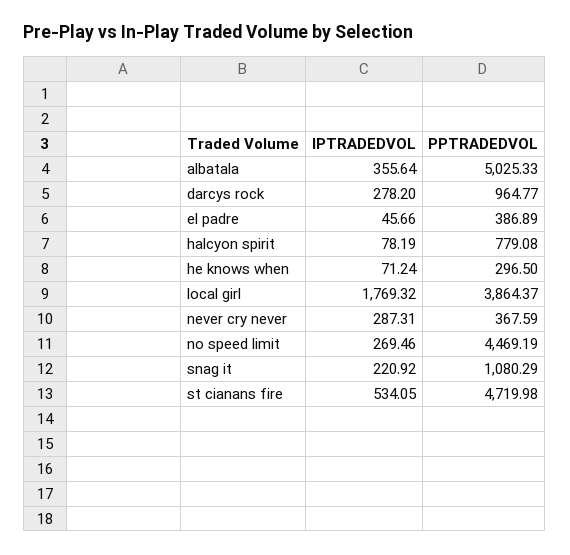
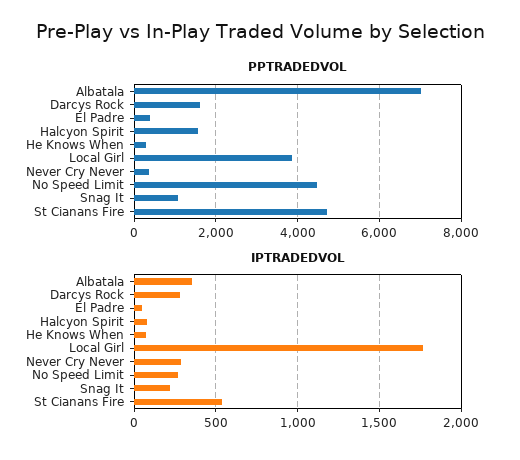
PPTRADEDVOL, albatala: 5025.33 -> 7000
PPTRADEDVOL, darcys rock: 964.77 -> 1600
PPTRADEDVOL, halcyon spirit: 779.08 -> 1600

